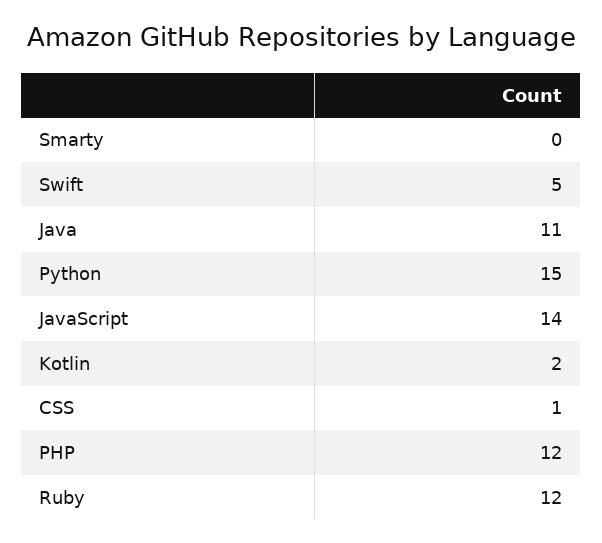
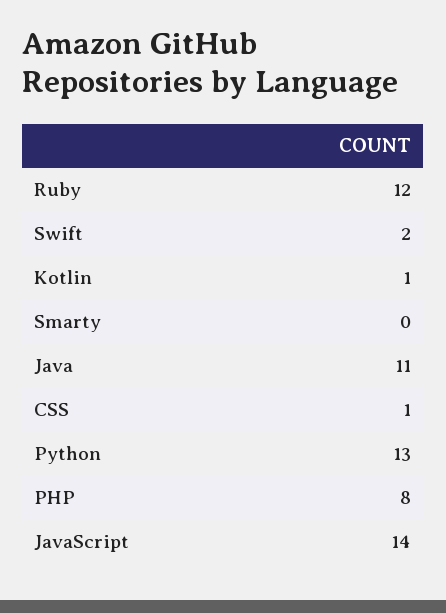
Swift: 5 -> 2
Python: 15 -> 13
Kotlin: 2 -> 1
PHP: 12 -> 8

